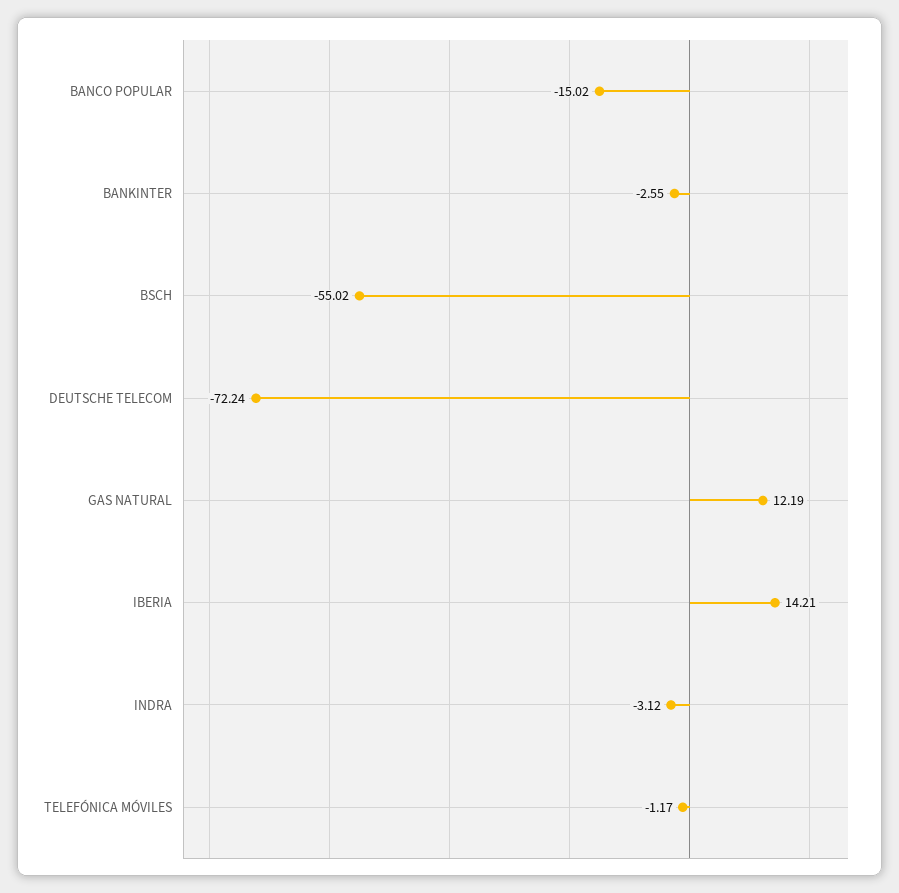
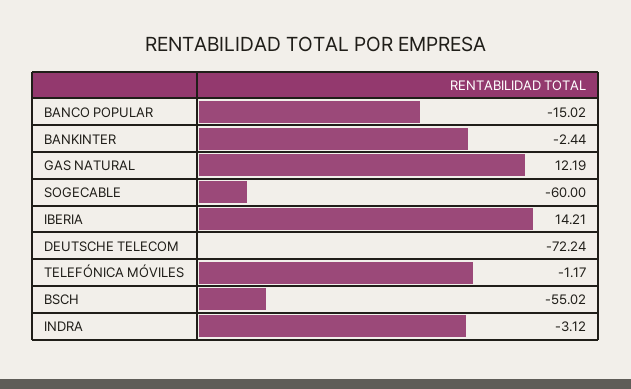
BANKINTER: -2.55 -> -2.44
SOGECABLE: none -> -60

